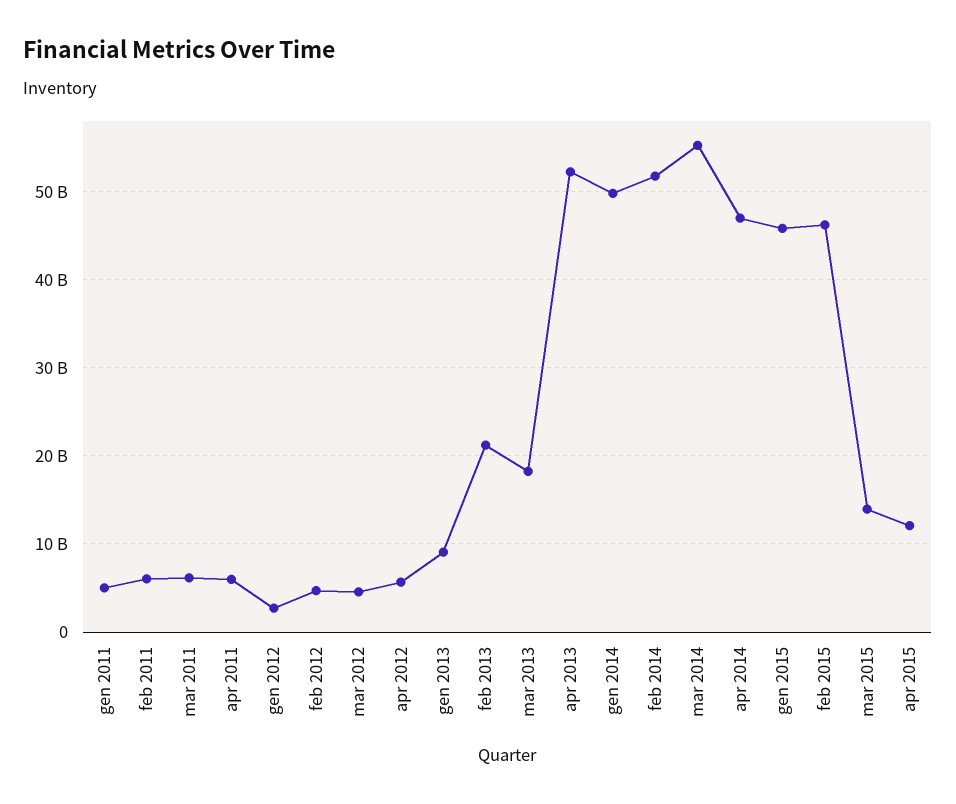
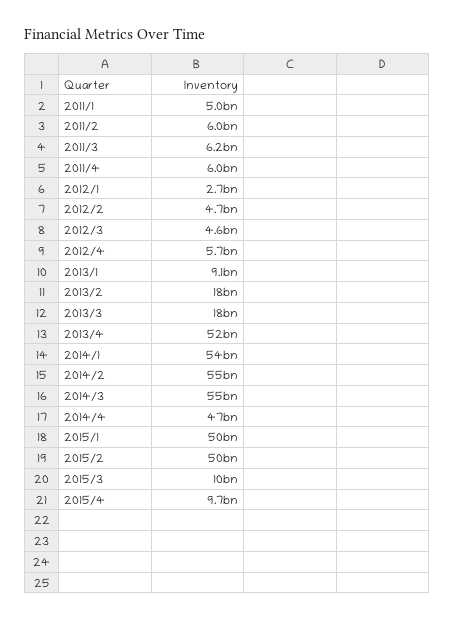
feb 2013: 21000000000 -> 18000000000
gen 2014: 50000000000 -> 54000000000
feb 2014: 52000000000 -> 55000000000
gen 2015: 46000000000 -> 50000000000
feb 2015: 46000000000 -> 50000000000
mar 2015: 14000000000 -> 10000000000
apr 2015: 12000000000 -> 9700000000

